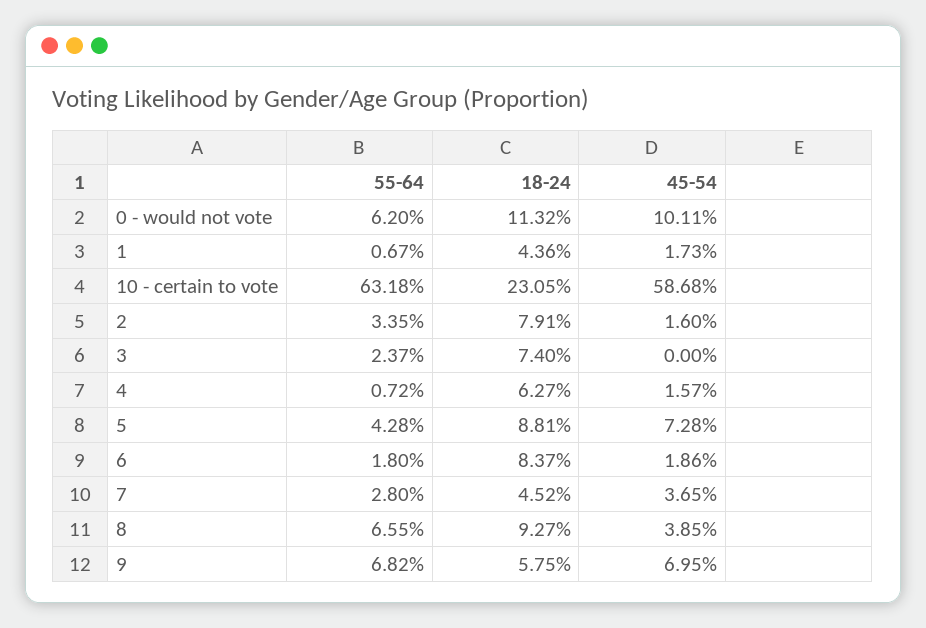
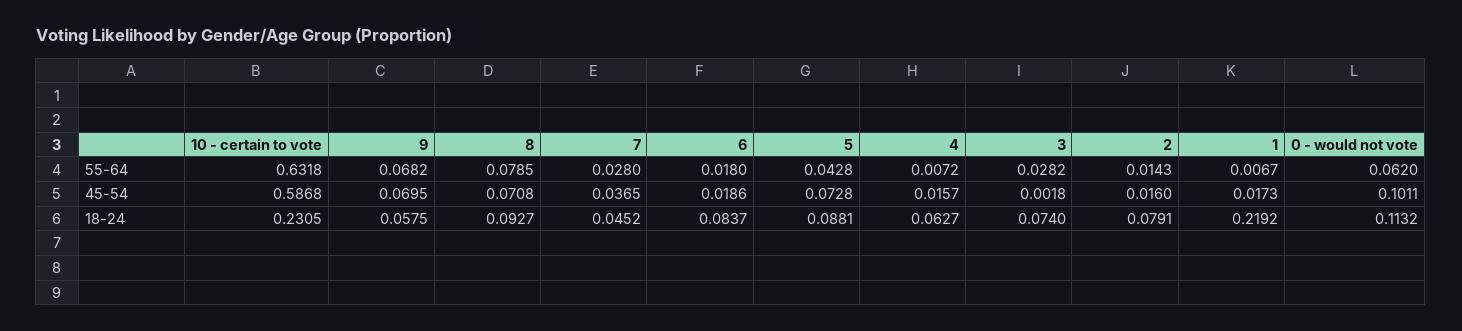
18-24, 1: 0.0436 -> 0.2192
55-64, 2: 0.0335 -> 0.0143
55-64, 3: 0.0237 -> 0.0282
45-54, 3: 0 -> 0.0018
55-64, 8: 0.0655 -> 0.0785
45-54, 8: 0.0385 -> 0.0708

